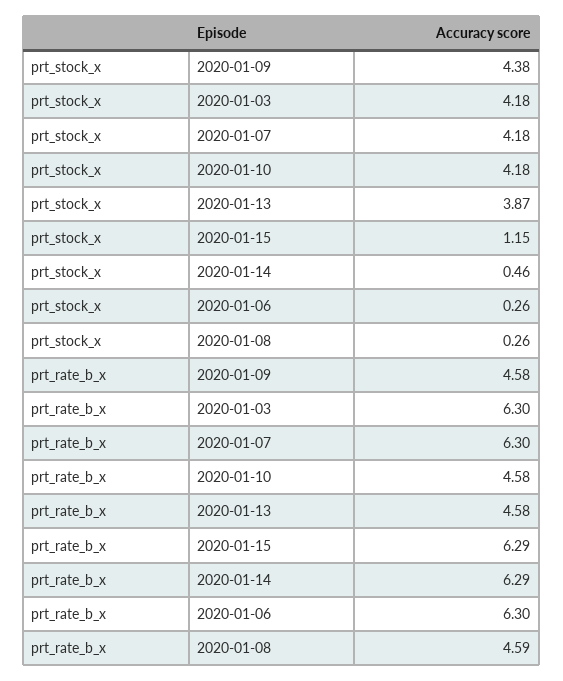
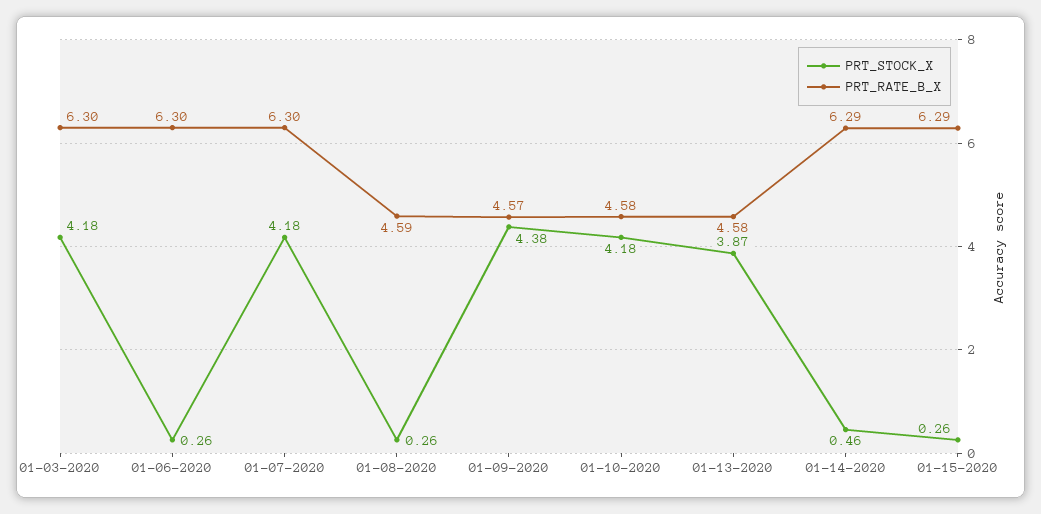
prt_stock_x, 2020-01-15: 1.15 -> 0.26
prt_rate_b_x, 2020-01-09: 4.58 -> 4.57

